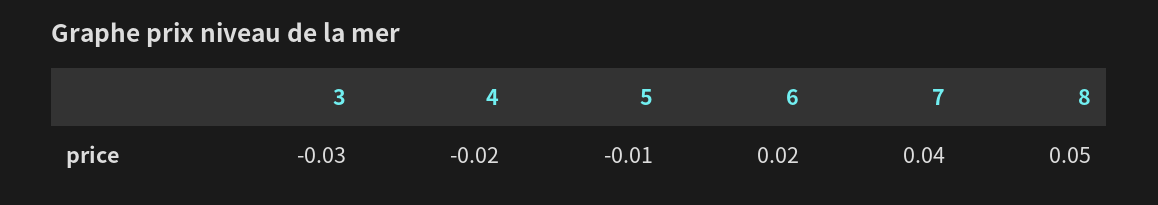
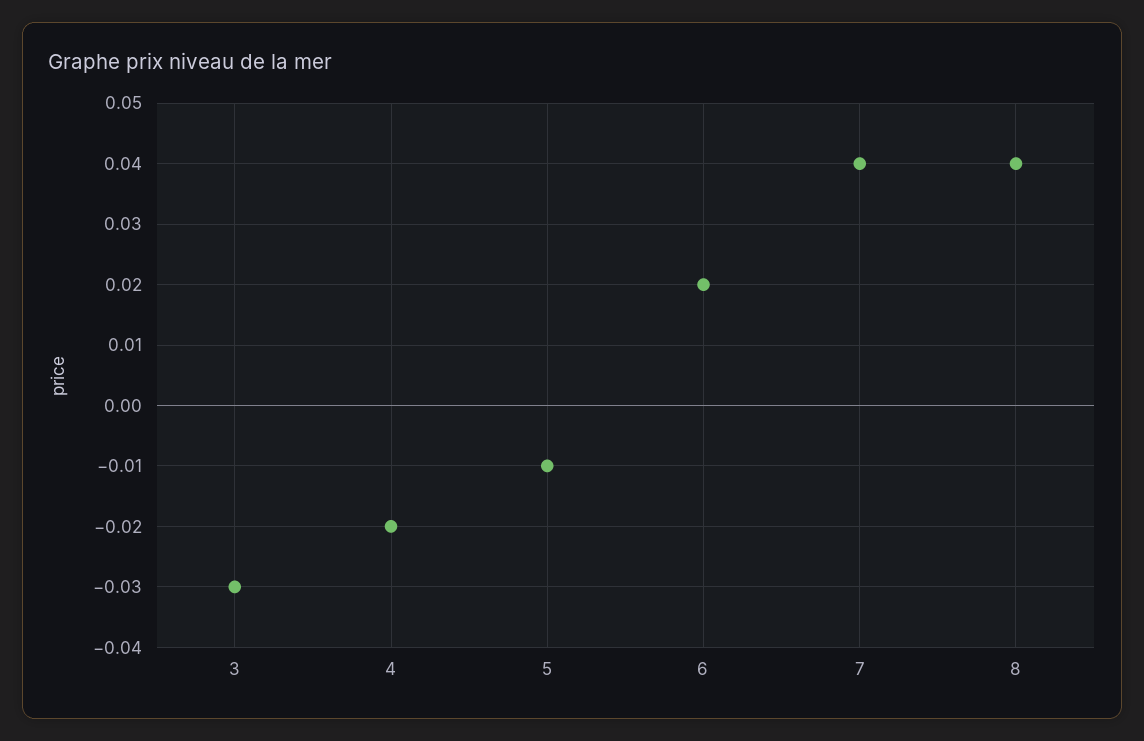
8: 0.05 -> 0.04

